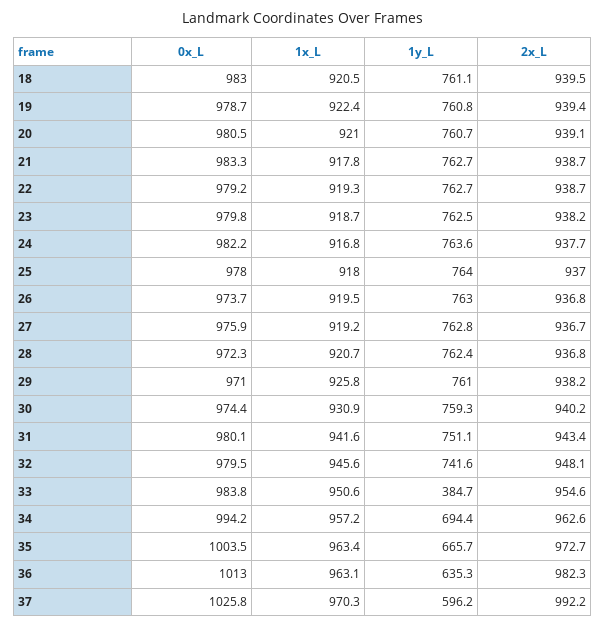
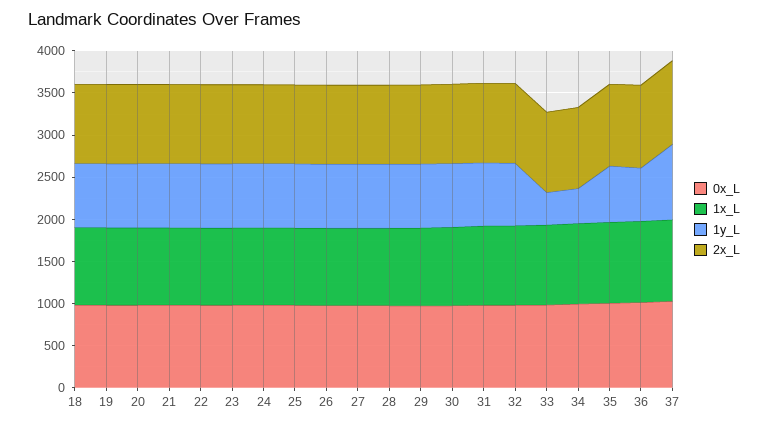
1y_L, 34: 694.4 -> 400
1y_L, 37: 596.2 -> 900

